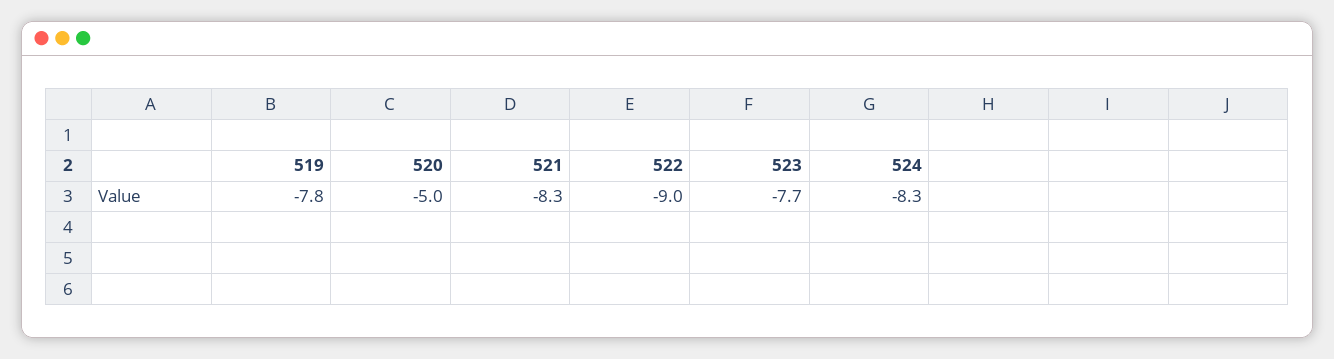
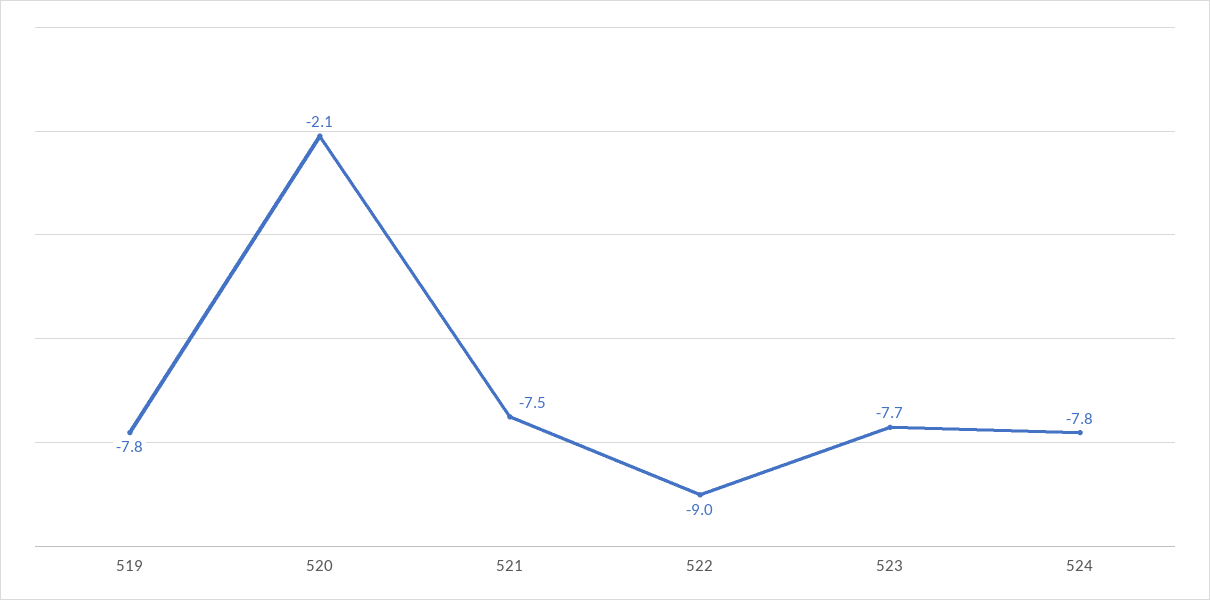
520: -5 -> -2.1
521: -8.3 -> -7.5
524: -8.3 -> -7.8

